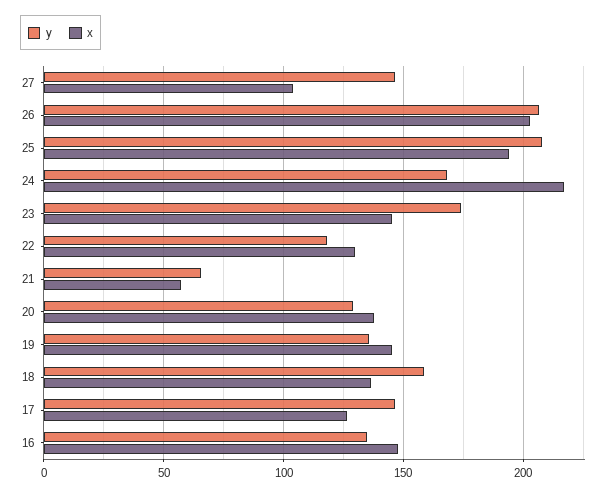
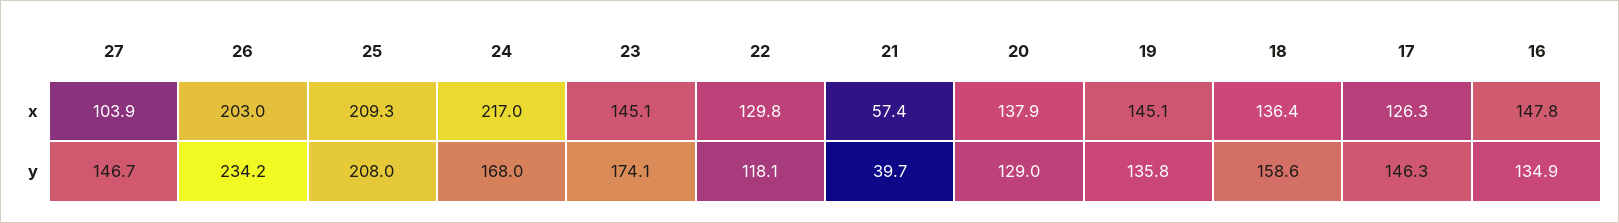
y, 26: 205 -> 234.2
x, 25: 195 -> 209.3
y, 21: 65 -> 39.7

